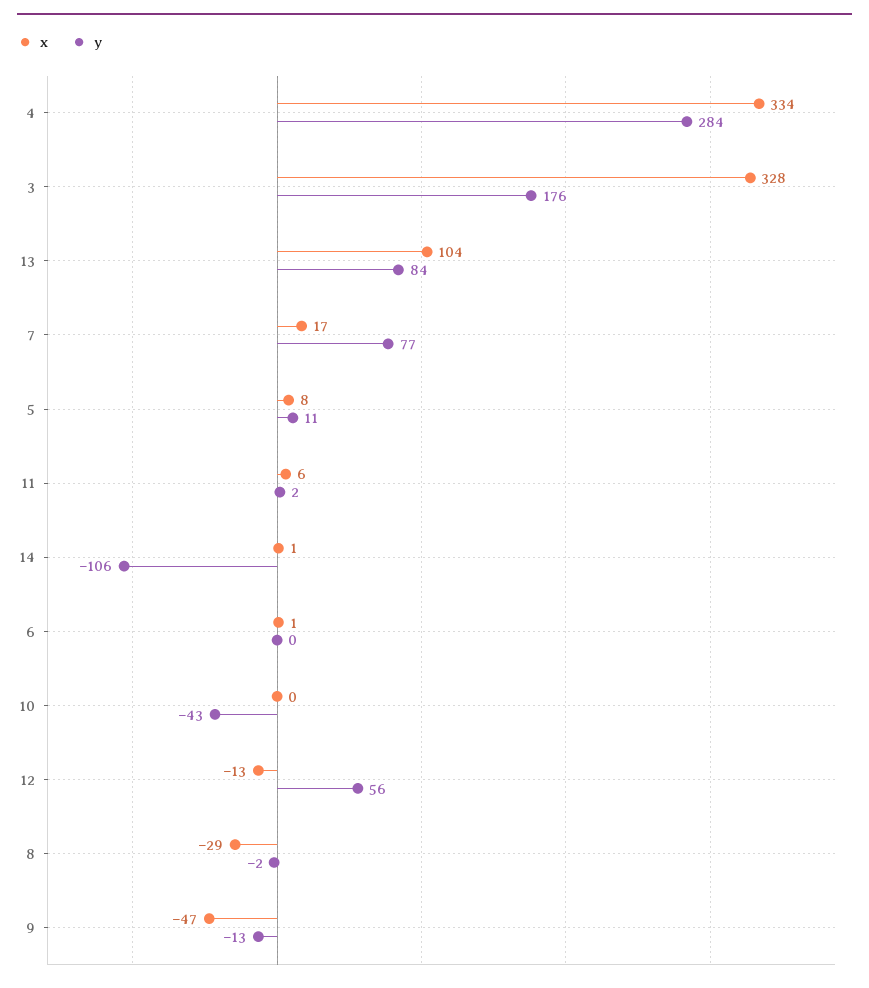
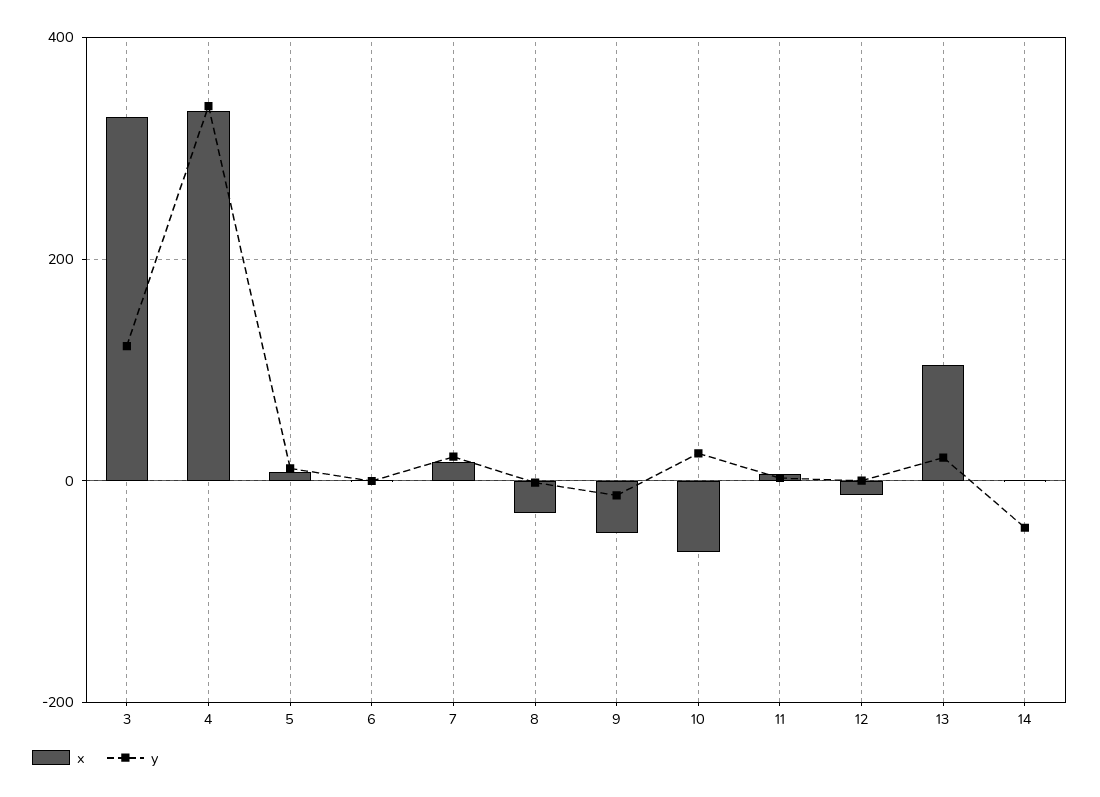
y, 4: 284 -> 340
y, 3: 176 -> 120
y, 13: 84 -> 20
y, 7: 77 -> 20
y, 14: -106 -> -40
x, 10: 0 -> -60
y, 10: -43 -> 20
y, 12: 56 -> 0

